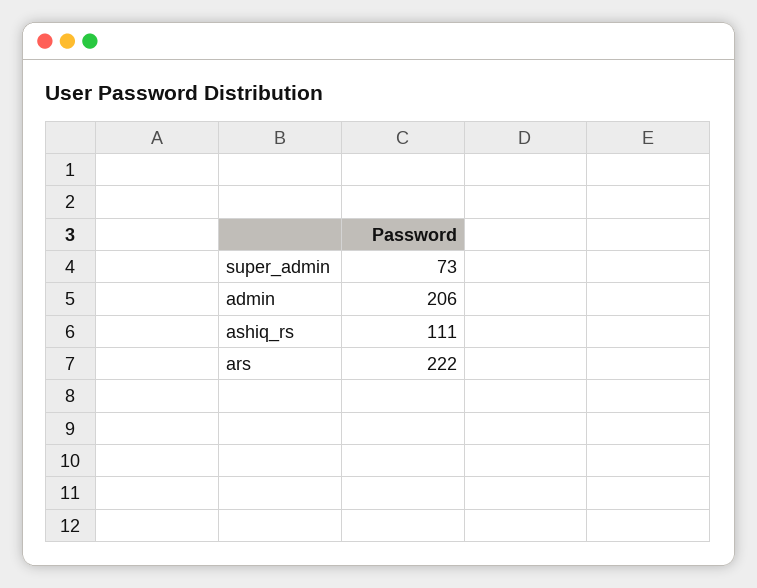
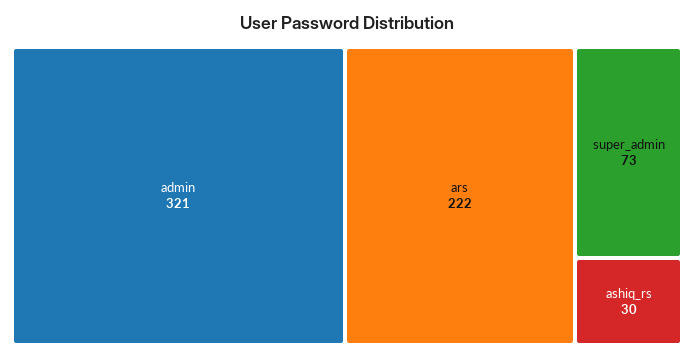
admin: 206 -> 321
ashiq_rs: 111 -> 30

